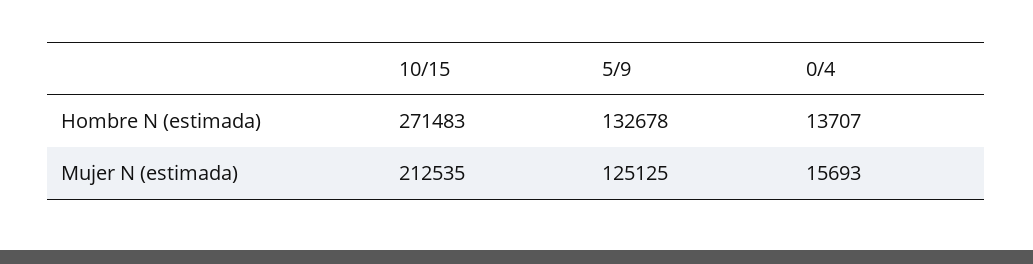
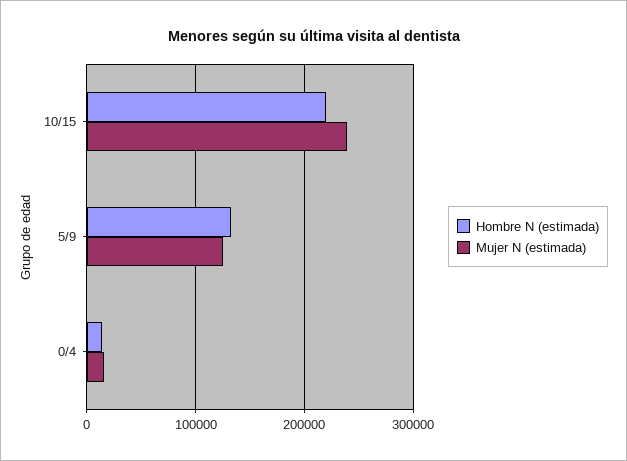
Hombre N (estimada), 10/15: 271483 -> 220000
Mujer N (estimada), 10/15: 212535 -> 240000

